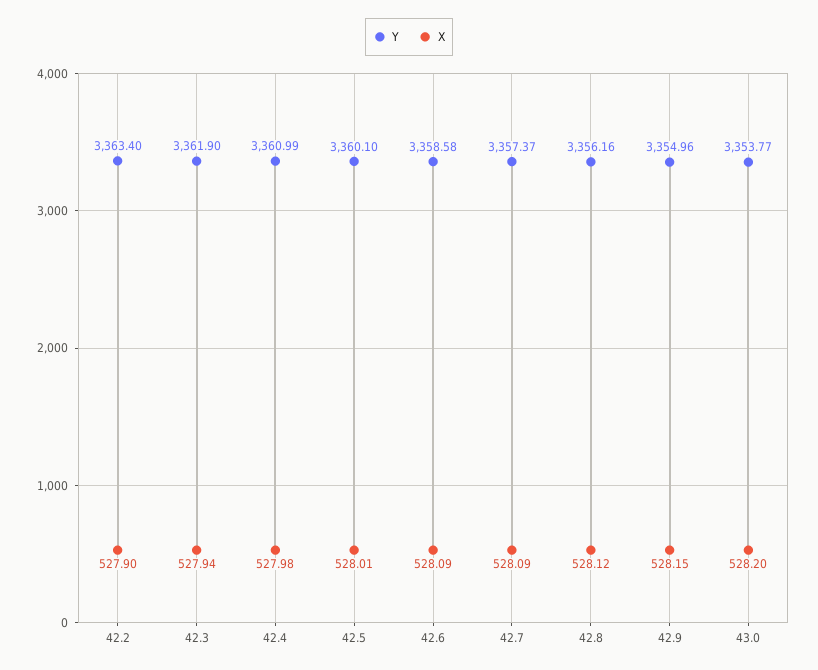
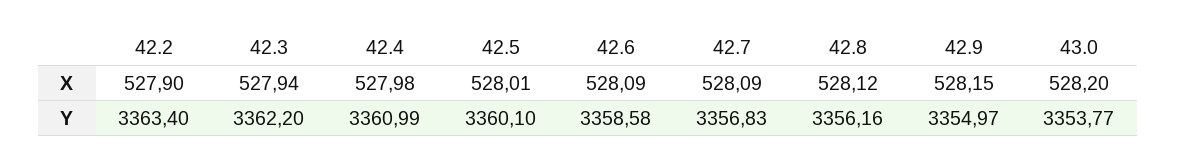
Y, 42.3: 3361.9 -> 3362.2
Y, 42.7: 3357.37 -> 3356.83
Y, 42.9: 3354.96 -> 3354.97

